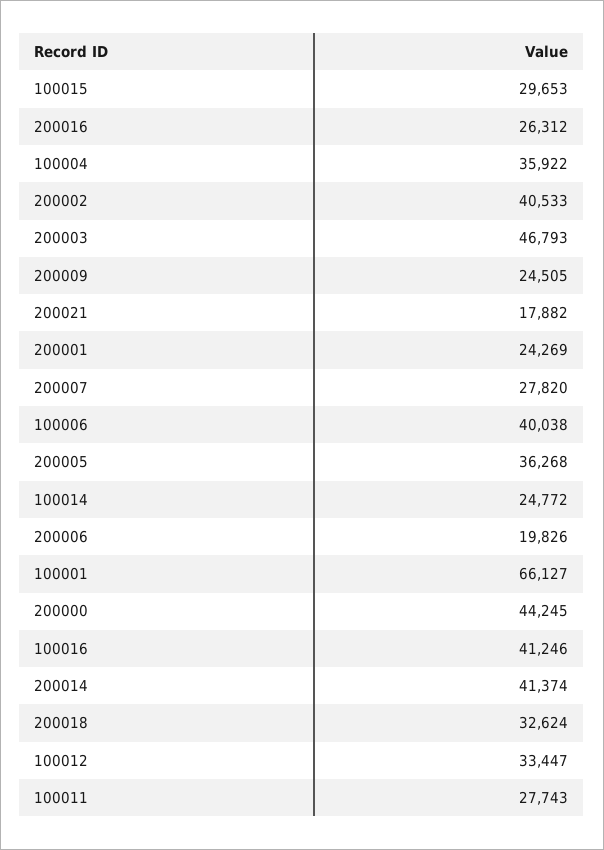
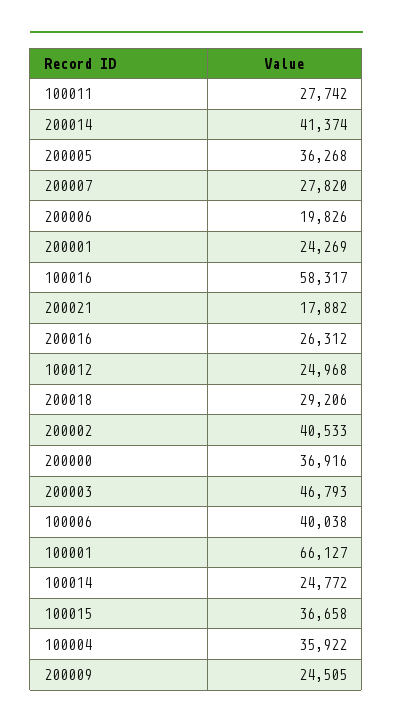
100015: 29653 -> 36658
200000: 44245 -> 36916
100016: 41246 -> 58317
200018: 32624 -> 29206
100012: 33447 -> 24968
100011: 27743 -> 27742

